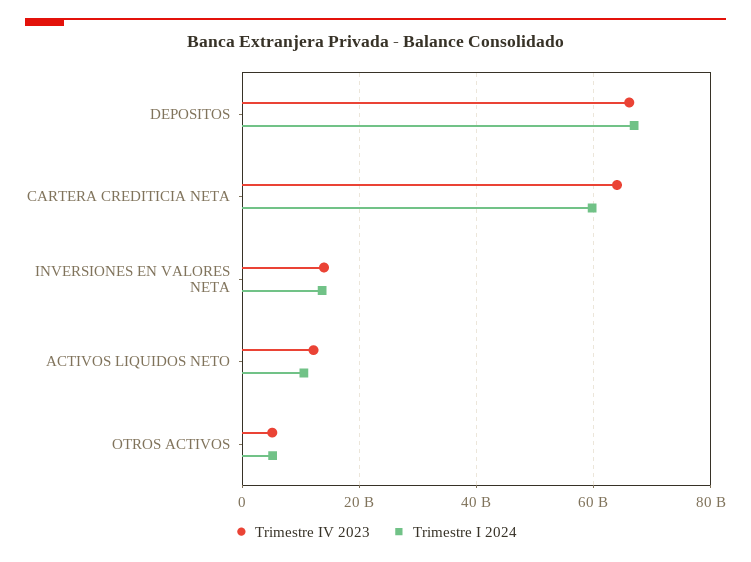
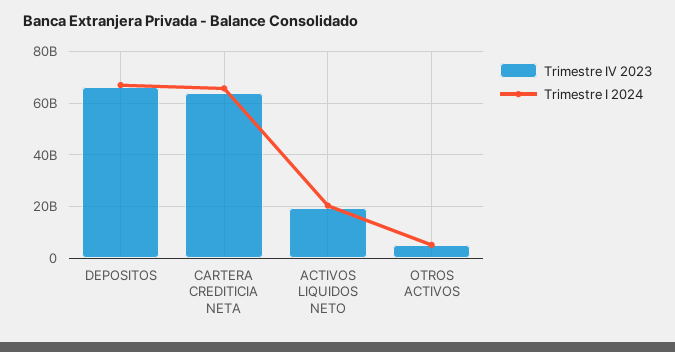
Trimestre I 2024, CARTERA CREDITICIA NETA: 60000000000 -> 65000000000
Trimestre IV 2023, INVERSIONES EN VALORES NETA: 14000000000 -> none
Trimestre I 2024, INVERSIONES EN VALORES NETA: 14000000000 -> none
Trimestre IV 2023, ACTIVOS LIQUIDOS NETO: 12000000000 -> 20000000000
Trimestre I 2024, ACTIVOS LIQUIDOS NETO: 10000000000 -> 20000000000

